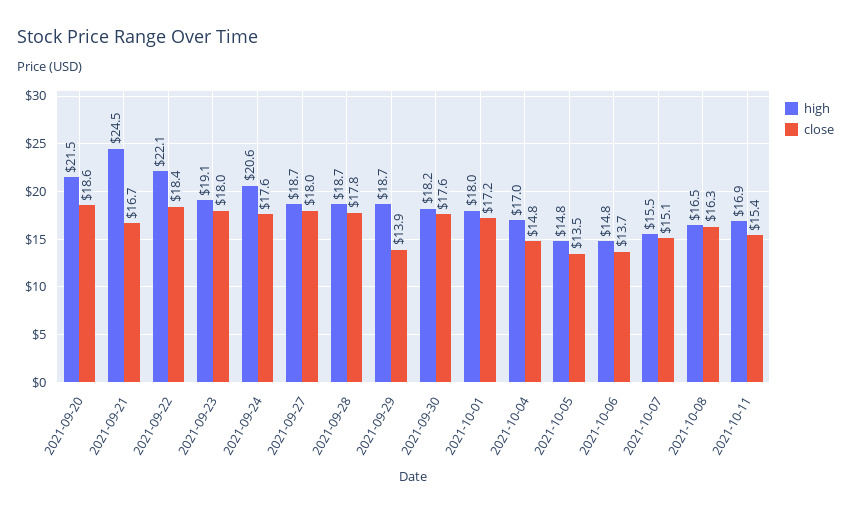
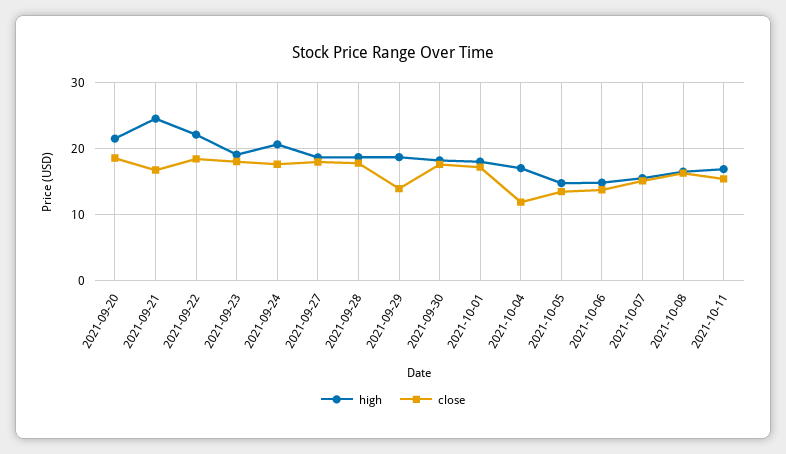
close, 2021-10-04: 14.8 -> 12

